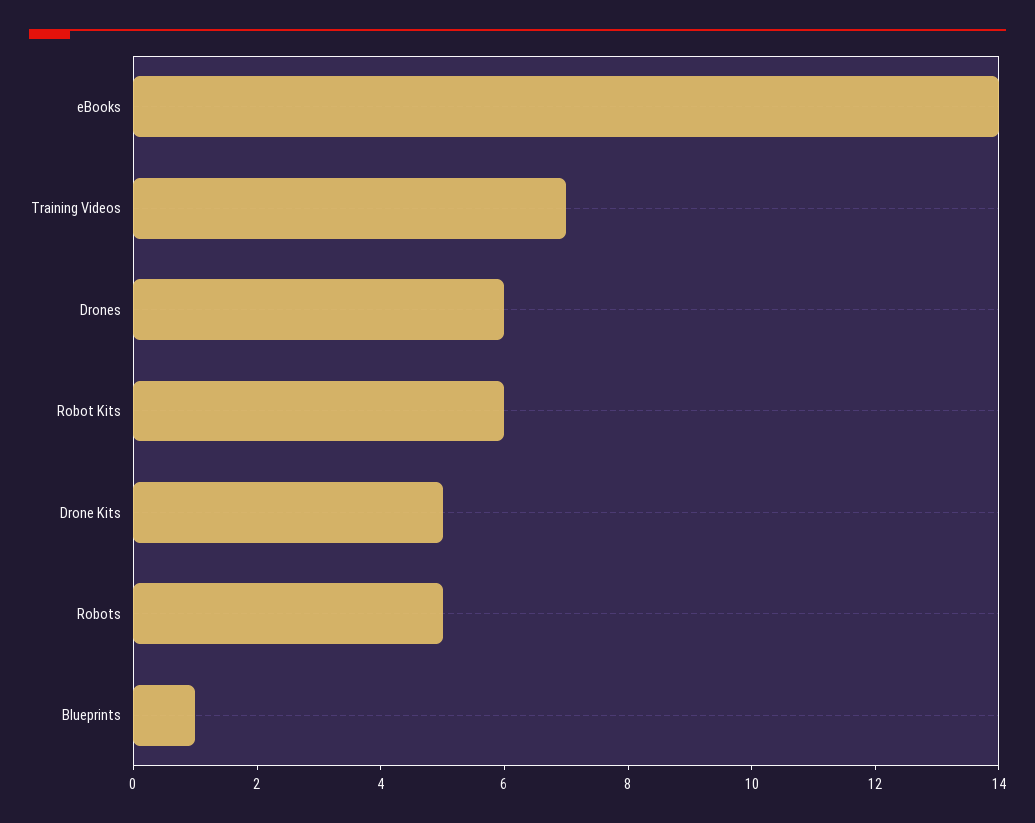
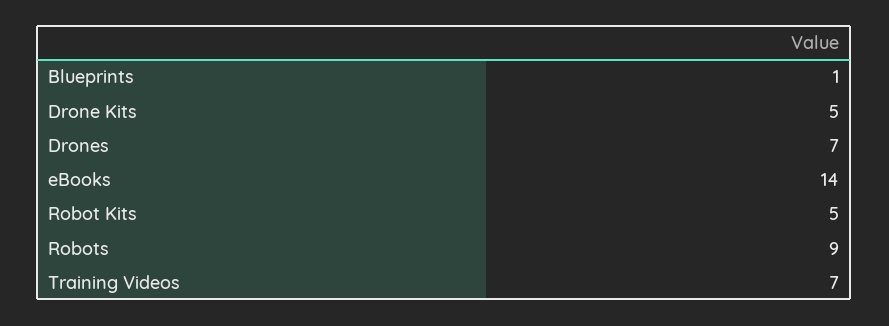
Drones: 6 -> 7
Robot Kits: 6 -> 5
Robots: 5 -> 9

